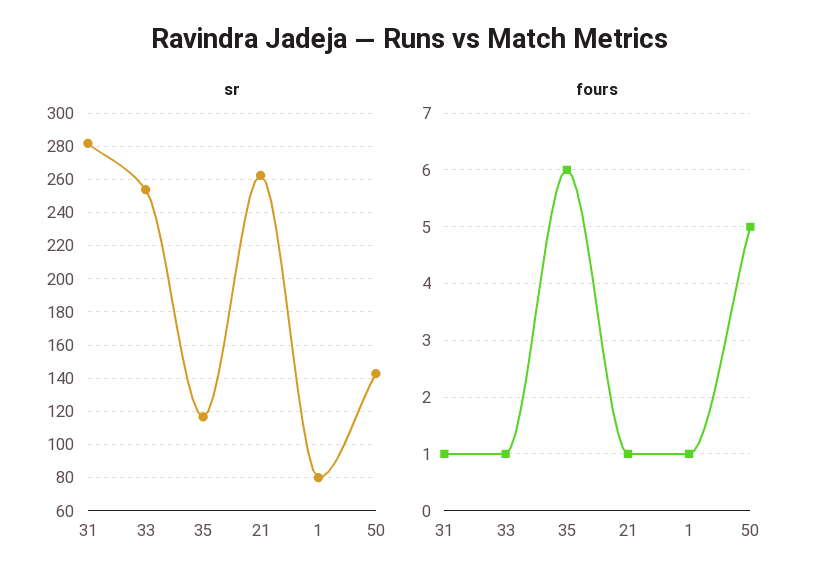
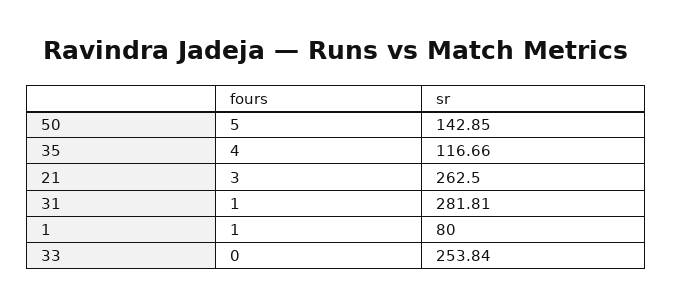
fours, 33: 1 -> 0
fours, 35: 6 -> 4
fours, 21: 1 -> 3

